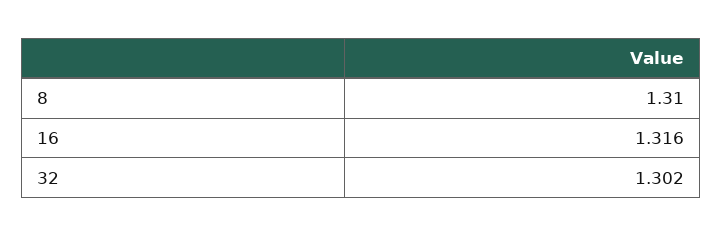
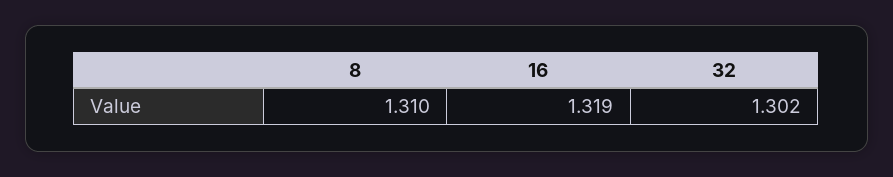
16: 1.316 -> 1.319

